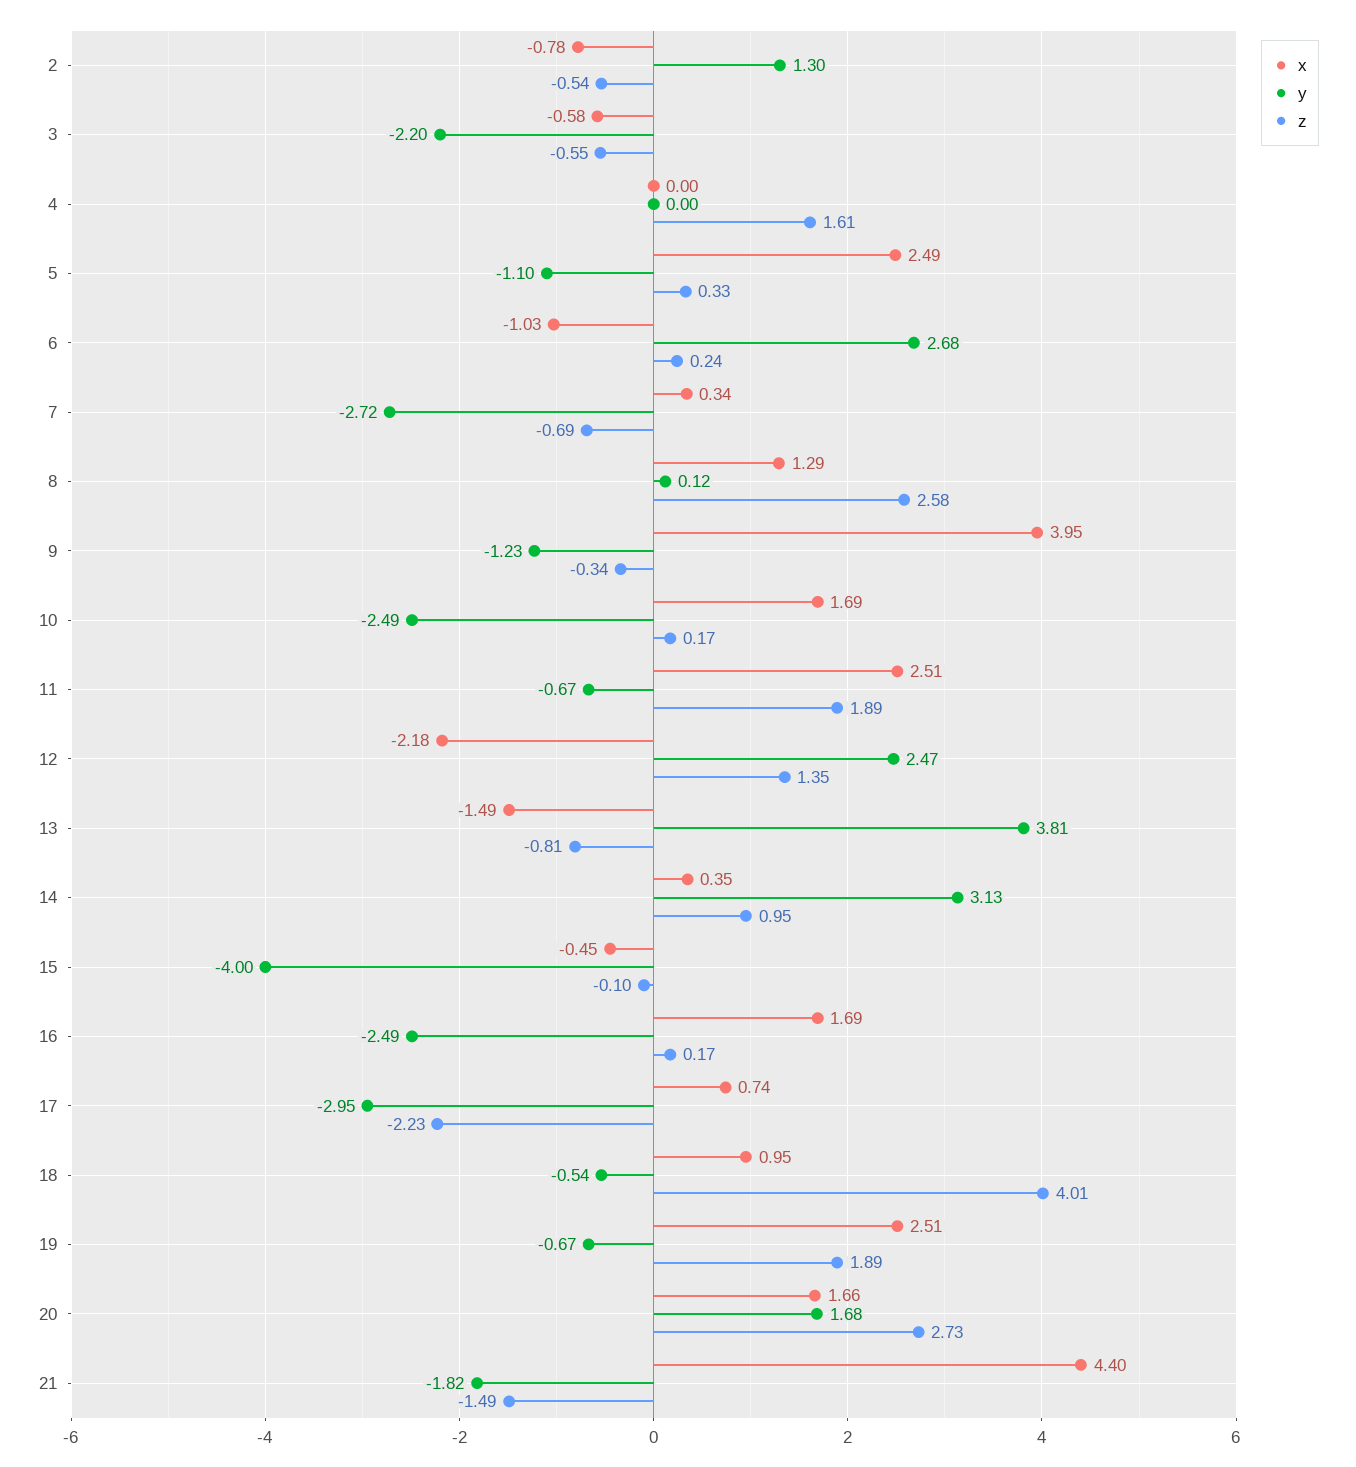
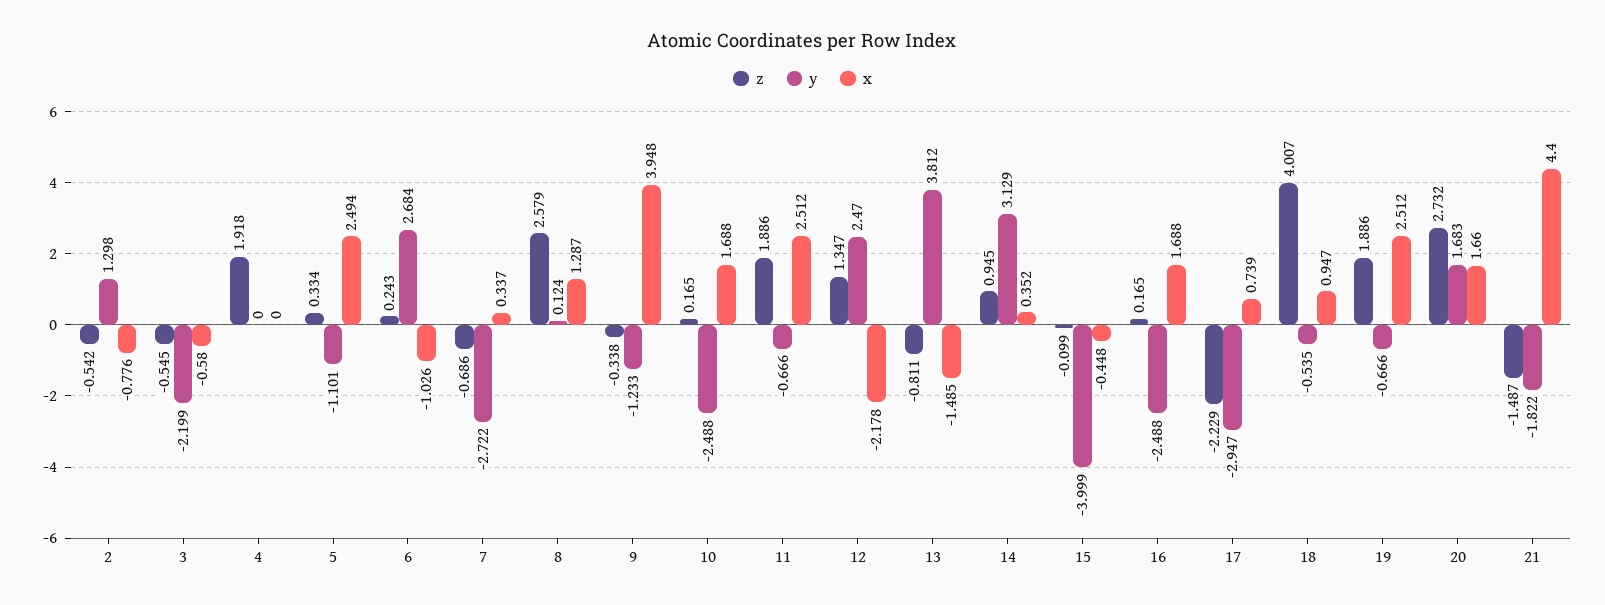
z, 4: 1.61 -> 1.918

